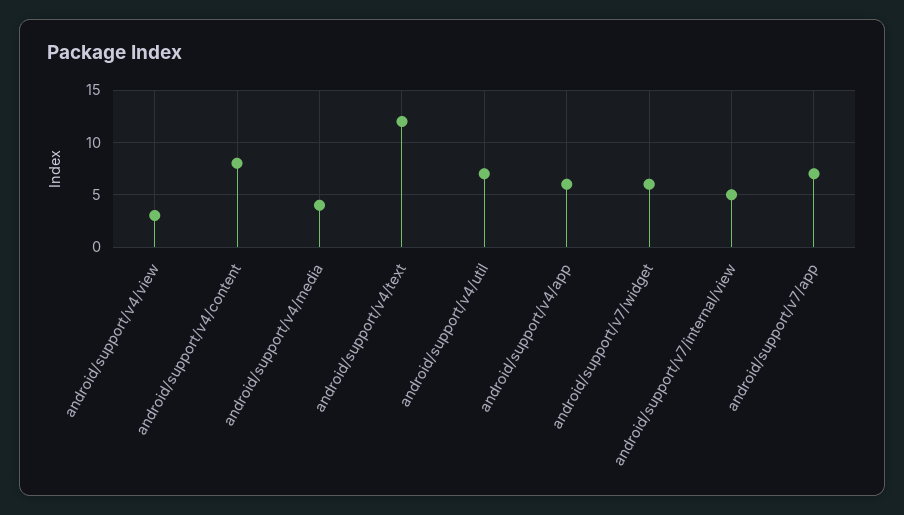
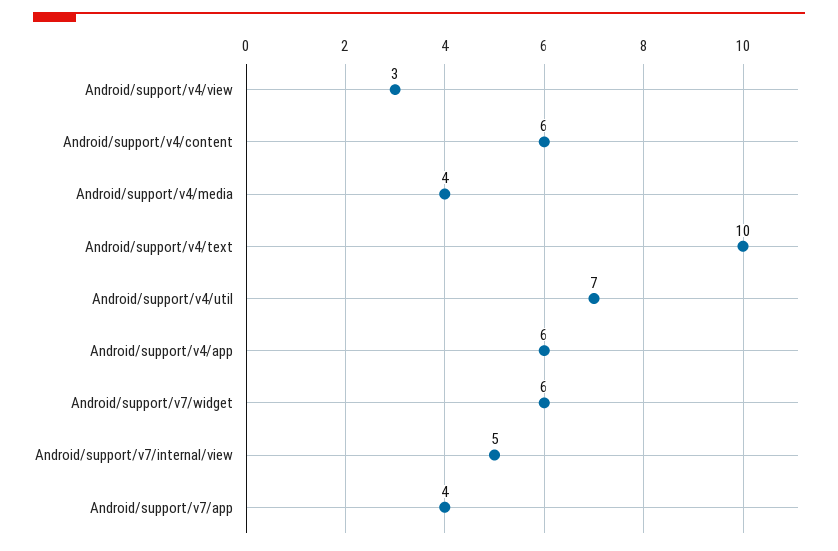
android/support/v4/content: 8 -> 6
android/support/v4/text: 12 -> 10
android/support/v7/app: 7 -> 4

